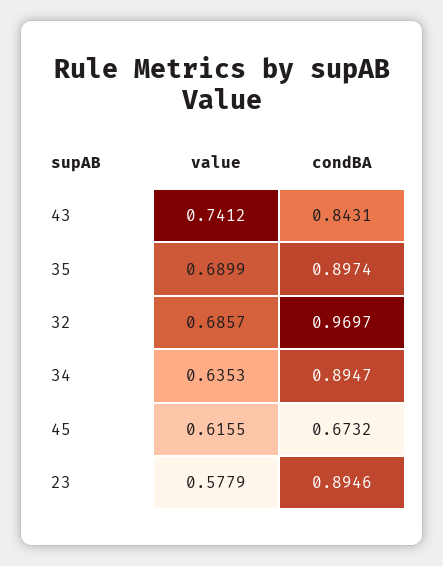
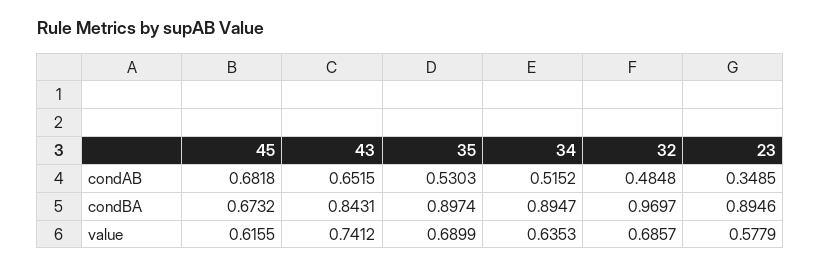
condAB, 45: none -> 0.6818
condAB, 43: none -> 0.6515
condAB, 35: none -> 0.5303
condAB, 34: none -> 0.5152
condAB, 32: none -> 0.4848
condAB, 23: none -> 0.3485

